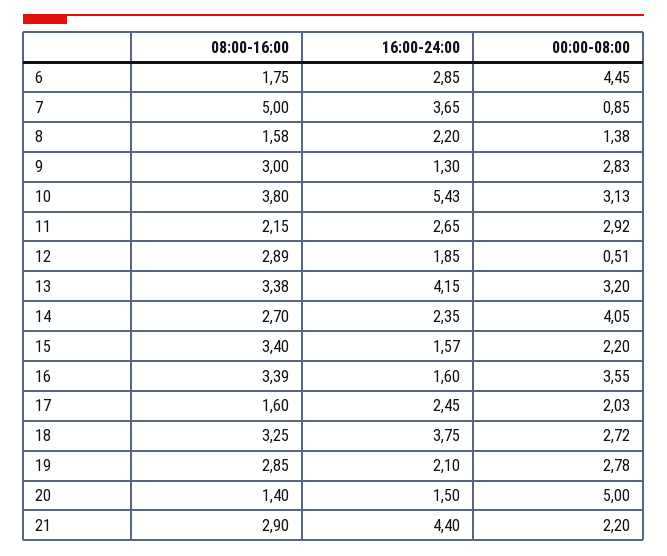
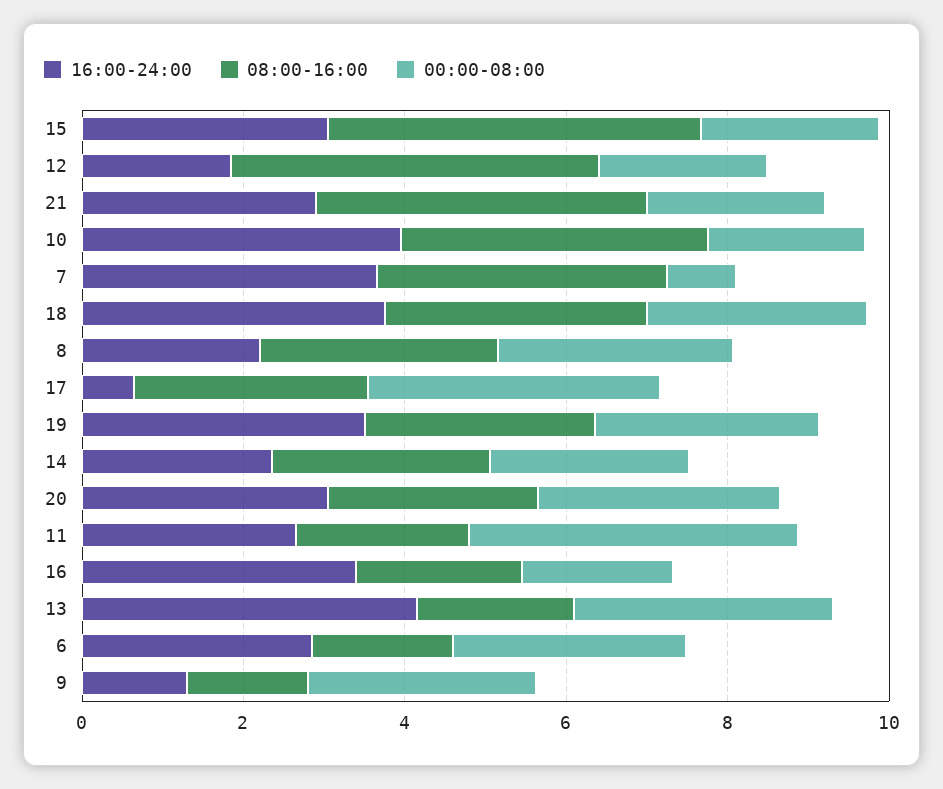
00:00-08:00, 6: 4.45 -> 3
08:00-16:00, 7: 5 -> 3.5
08:00-16:00, 8: 1.58 -> 3
00:00-08:00, 8: 1.38 -> 3
08:00-16:00, 9: 3 -> 1.5
16:00-24:00, 10: 5.43 -> 4
00:00-08:00, 10: 3.13 -> 2
00:00-08:00, 11: 2.92 -> 4
08:00-16:00, 12: 2.89 -> 4.5
00:00-08:00, 12: 0.51 -> 2
08:00-16:00, 13: 3.38 -> 2
00:00-08:00, 14: 4.05 -> 2.5
08:00-16:00, 15: 3.4 -> 4.5
16:00-24:00, 15: 1.57 -> 3
08:00-16:00, 16: 3.39 -> 2
16:00-24:00, 16: 1.6 -> 3.5
00:00-08:00, 16: 3.55 -> 2
08:00-16:00, 17: 1.6 -> 3
16:00-24:00, 17: 2.45 -> 0.5
00:00-08:00, 17: 2.03 -> 3.5
16:00-24:00, 19: 2.1 -> 3.5
08:00-16:00, 20: 1.4 -> 2.5
16:00-24:00, 20: 1.5 -> 3
00:00-08:00, 20: 5 -> 3
08:00-16:00, 21: 2.9 -> 4
16:00-24:00, 21: 4.4 -> 3

